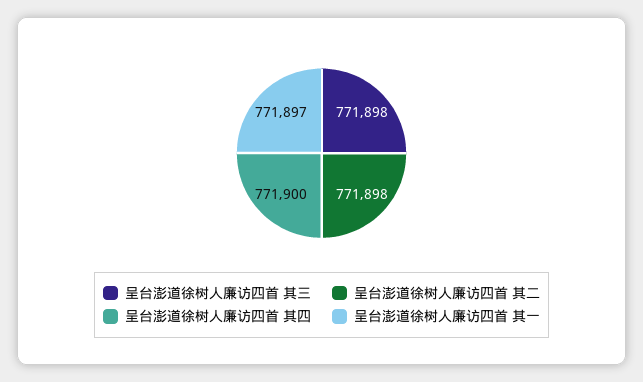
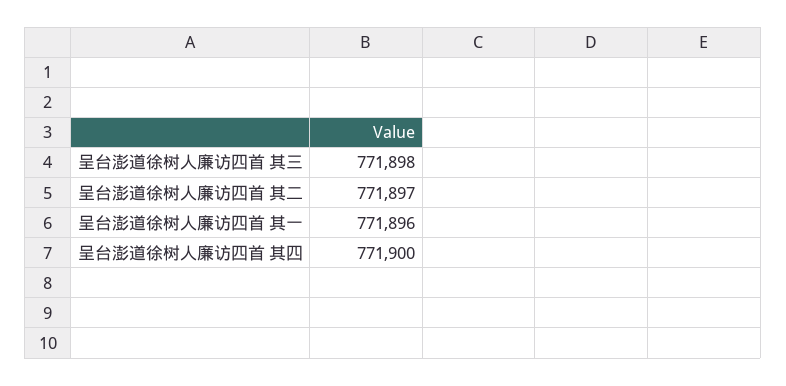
呈台澎道徐树人廉访四首 其二: 771898 -> 771897
呈台澎道徐树人廉访四首 其一: 771897 -> 771896

